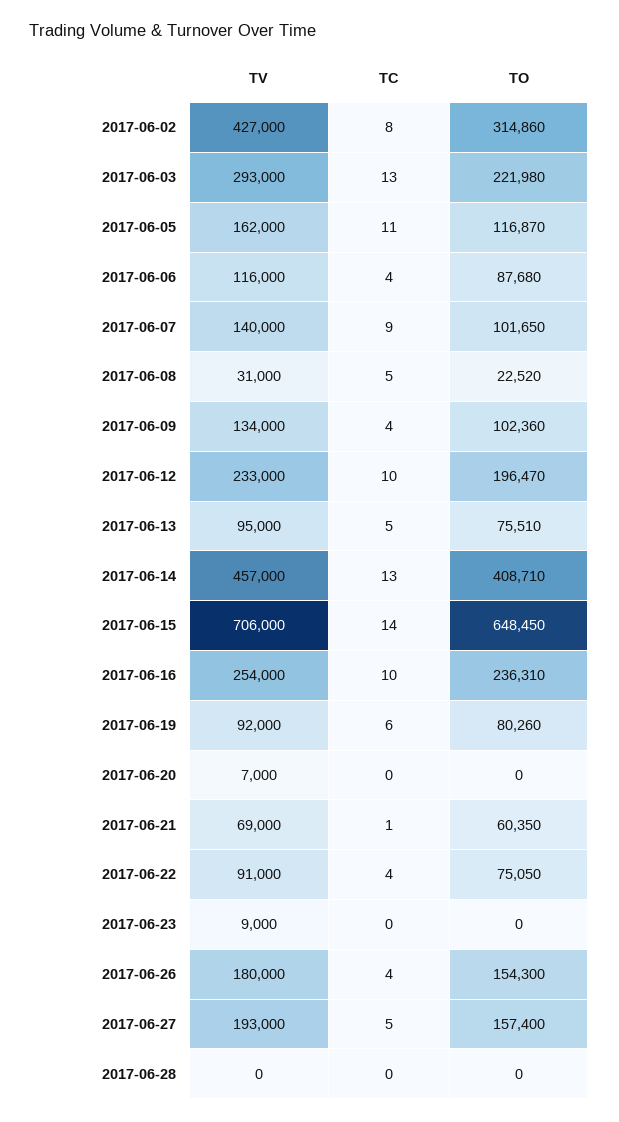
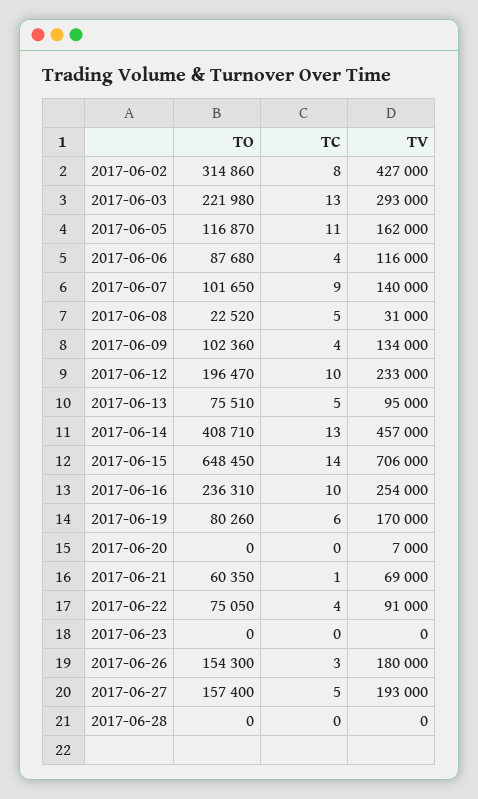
TV, 2017-06-19: 92000 -> 170000
TV, 2017-06-23: 9000 -> 0
TC, 2017-06-26: 4 -> 3

